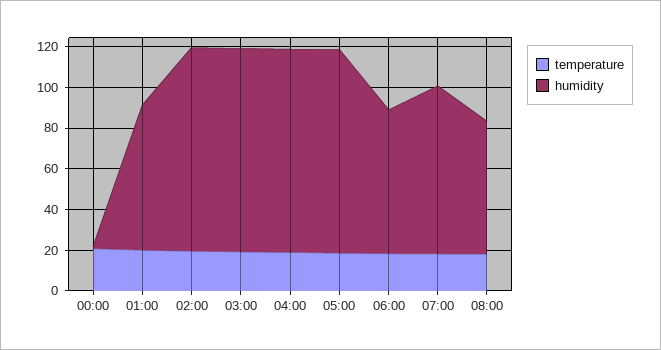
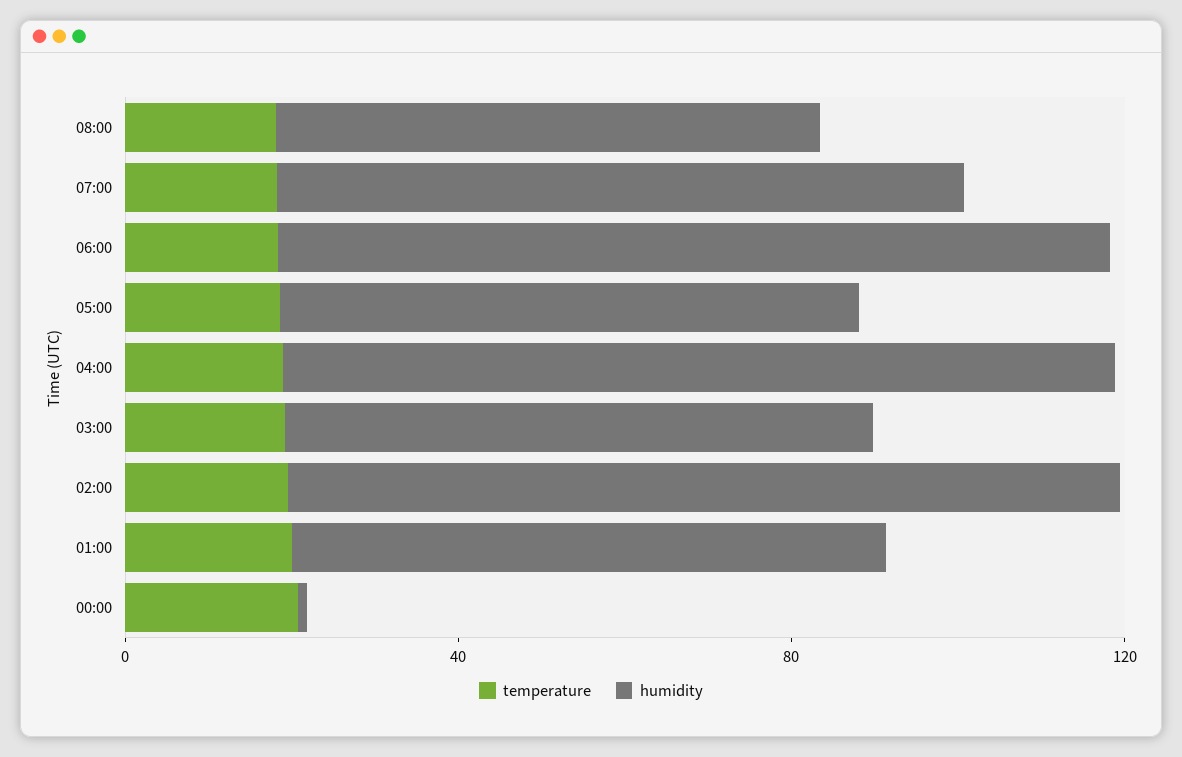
humidity, 03:00: 100 -> 70
humidity, 05:00: 100 -> 70
humidity, 06:00: 70 -> 100

